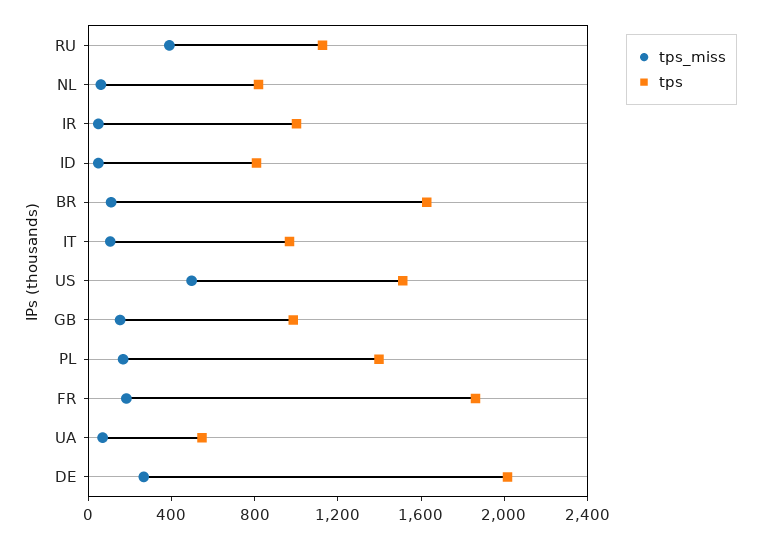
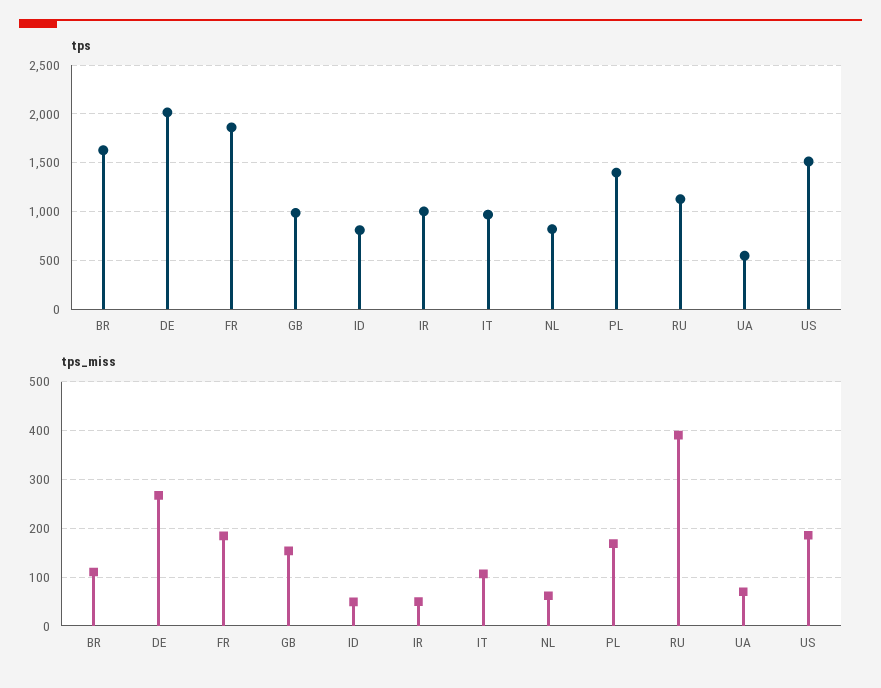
tps_miss, US: 500 -> 180

